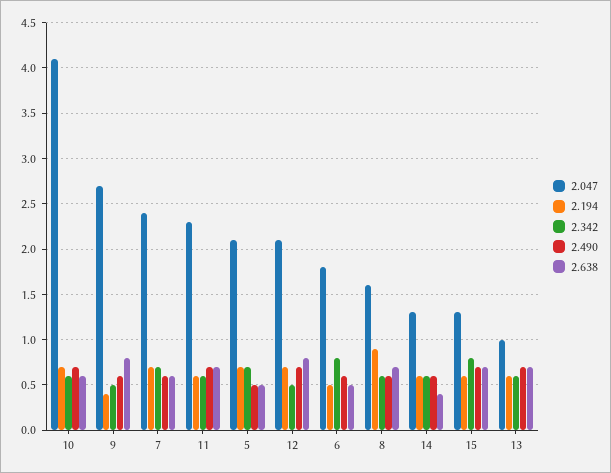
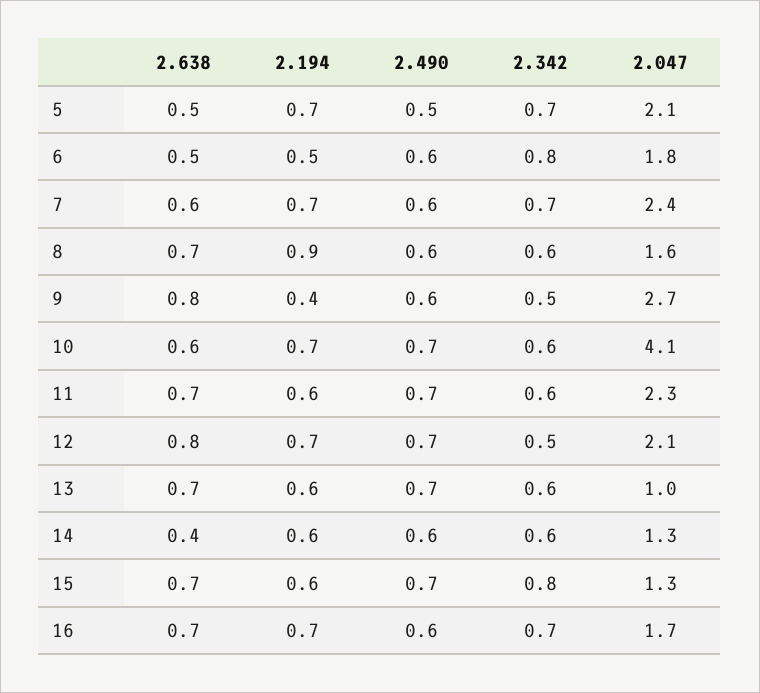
2.638, 16: none -> 0.7
2.194, 16: none -> 0.7
2.490, 16: none -> 0.6
2.342, 16: none -> 0.7
2.047, 16: none -> 1.7

